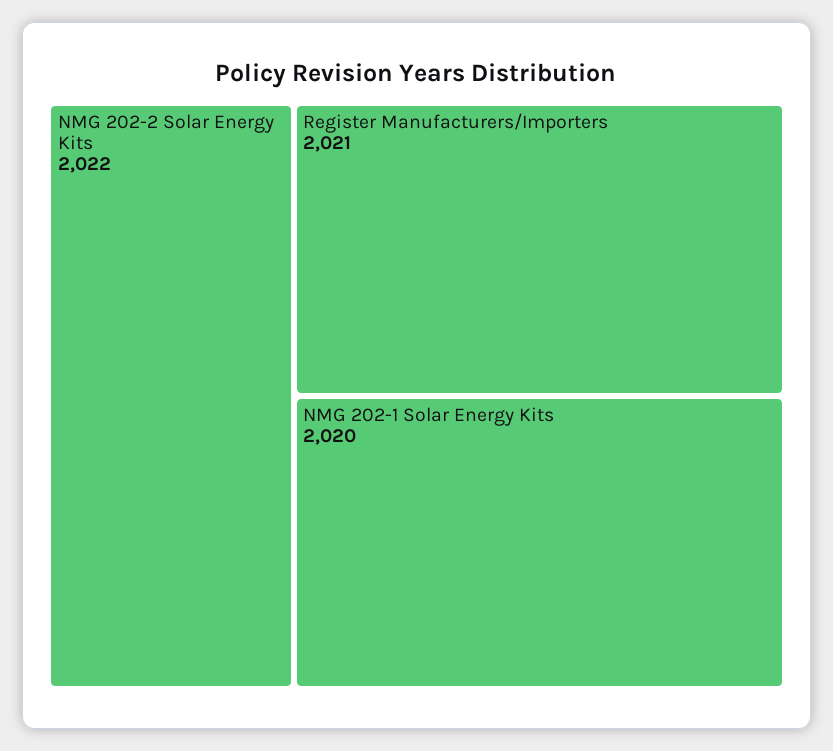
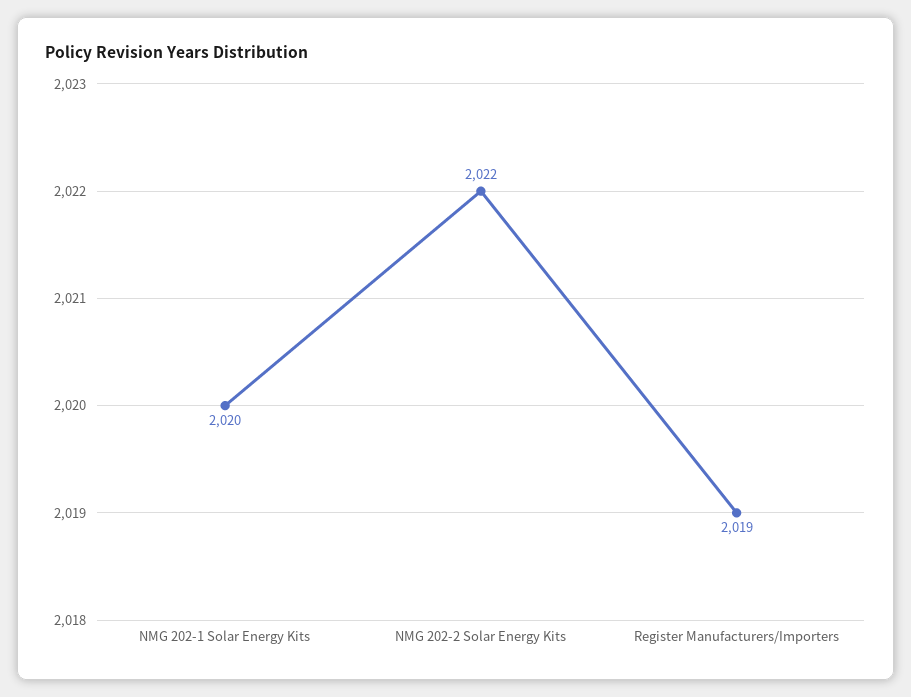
Register Manufacturers/Importers: 2021 -> 2019

